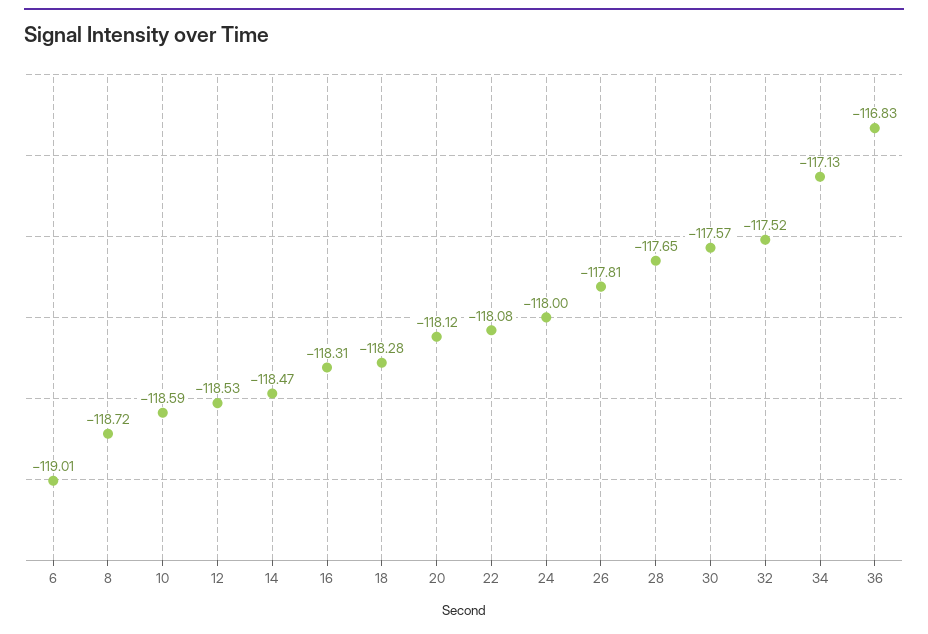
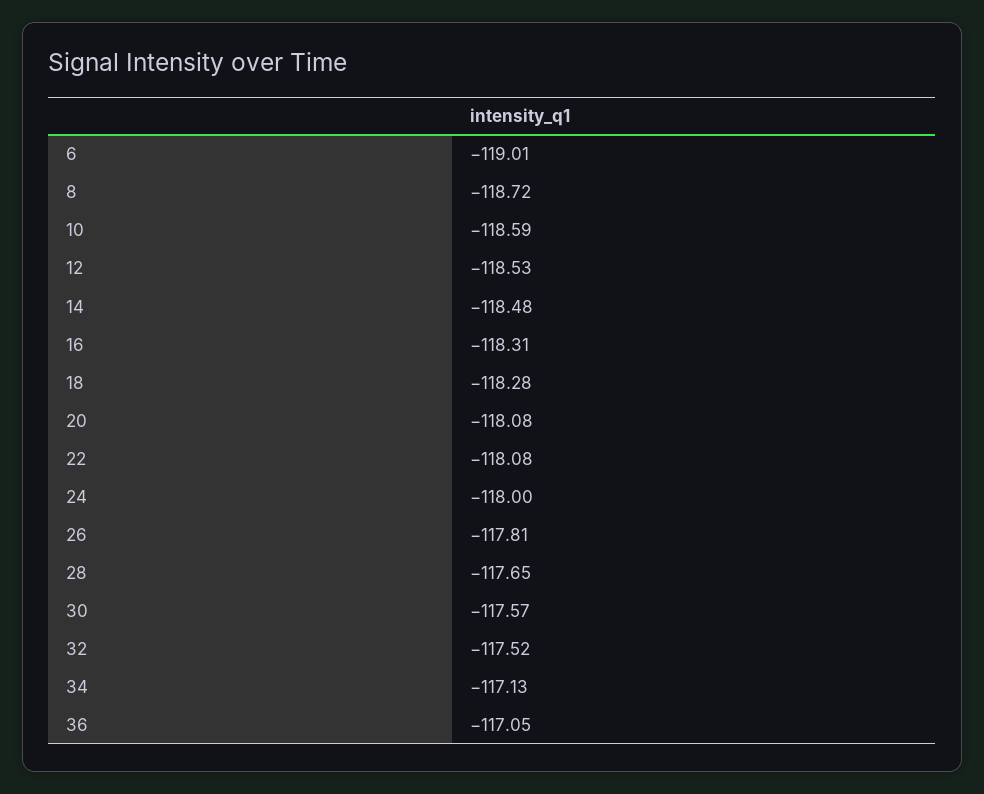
14: -118.47 -> -118.48
20: -118.12 -> -118.08
36: -116.83 -> -117.05

